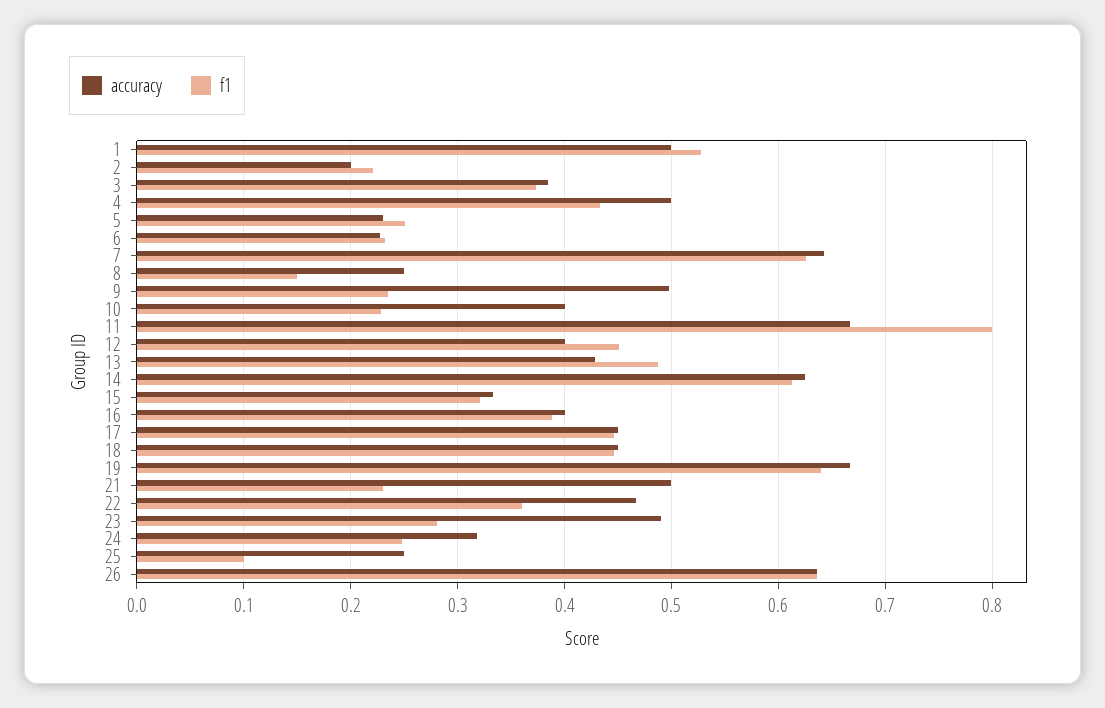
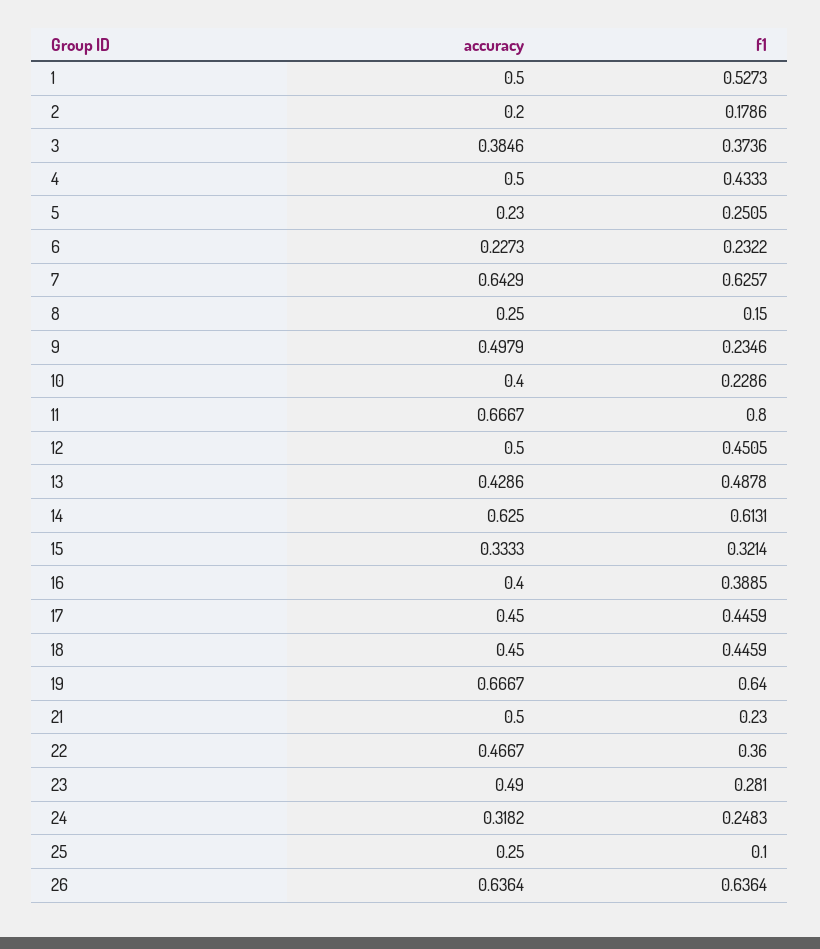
f1, 2: 0.22 -> 0.1786
accuracy, 12: 0.4 -> 0.5

